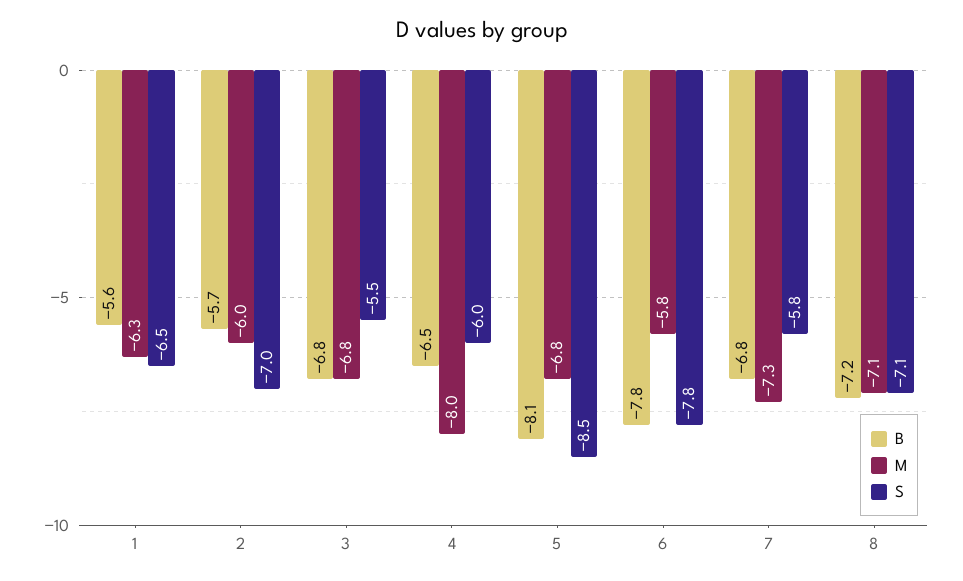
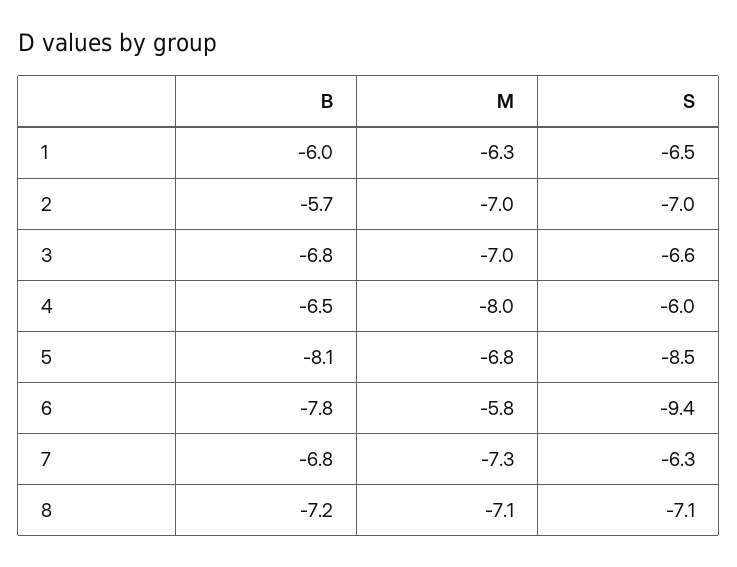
B, 1: -5.6 -> -6
M, 2: -6 -> -7
M, 3: -6.8 -> -7
S, 3: -5.5 -> -6.6
S, 6: -7.8 -> -9.4
S, 7: -5.8 -> -6.3

